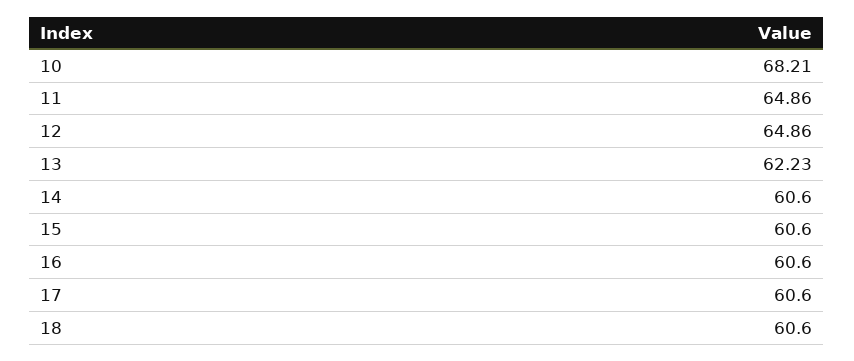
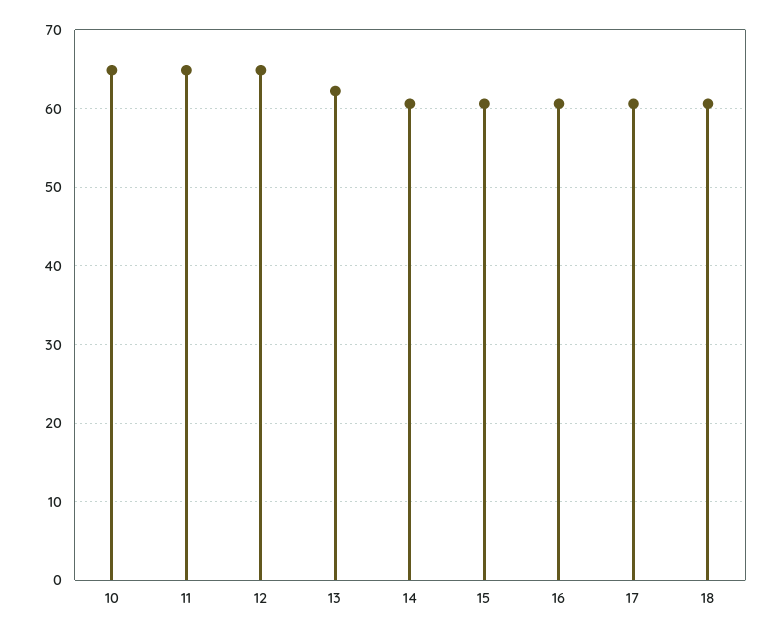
10: 68.21 -> 65

